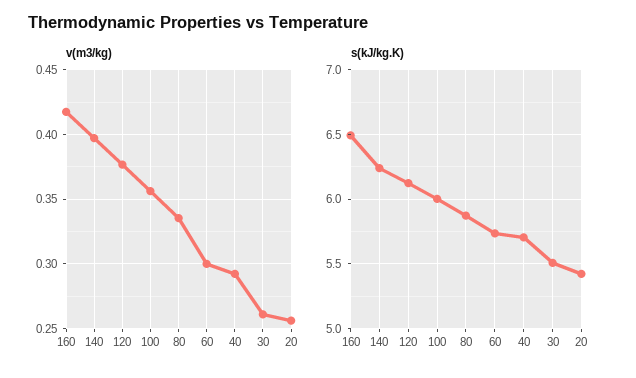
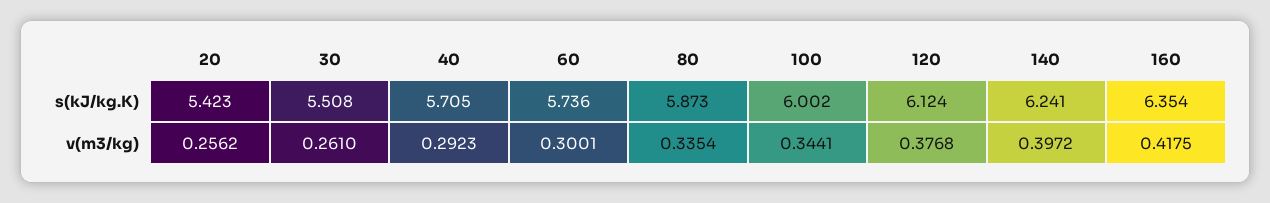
v(m3/kg), 100: 0.355 -> 0.3441
s(kJ/kg.K), 160: 6.5 -> 6.354

